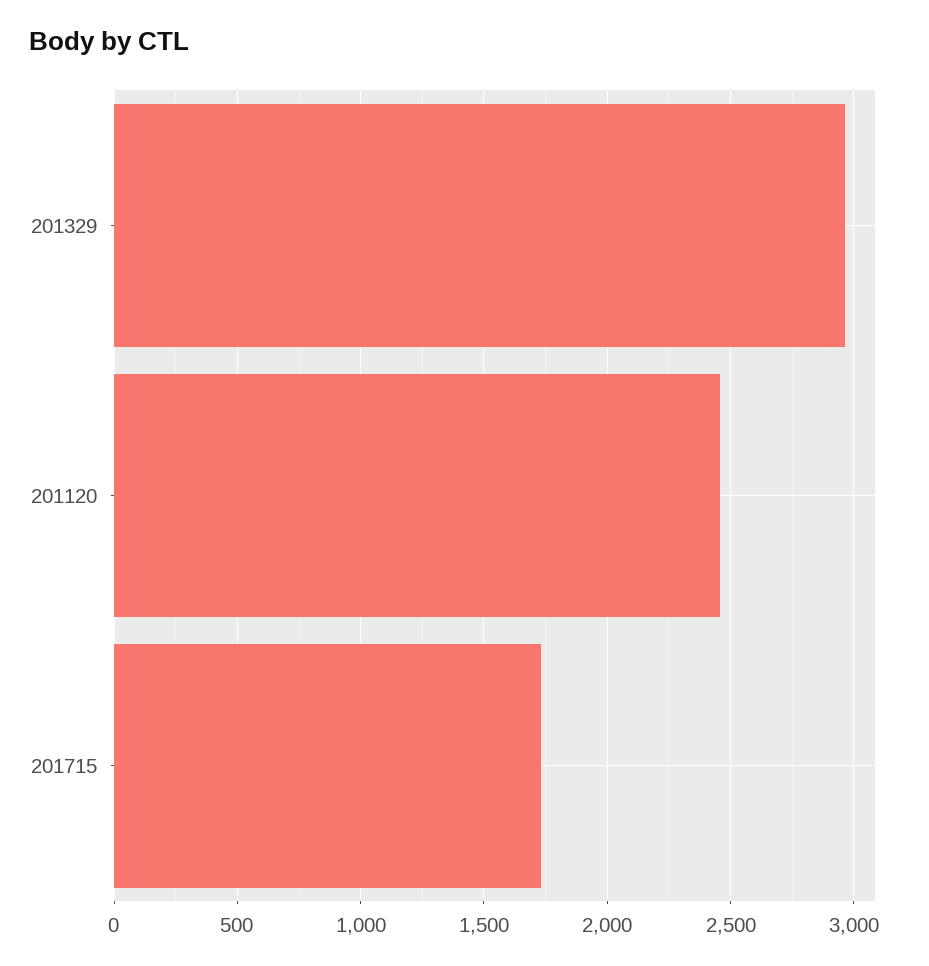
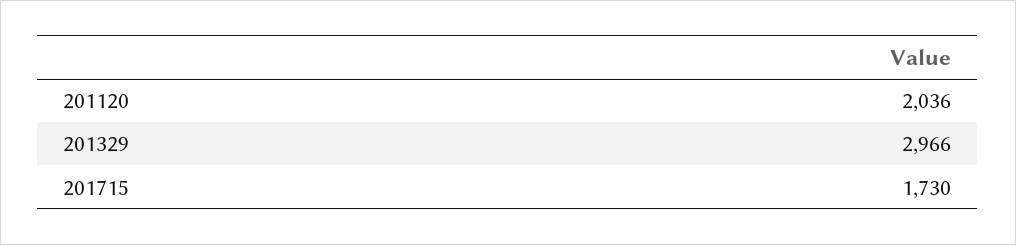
201120: 2450 -> 2036

